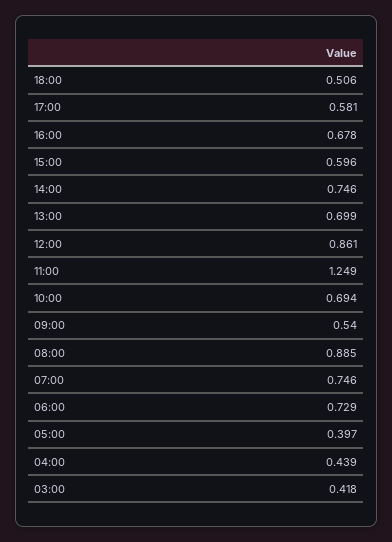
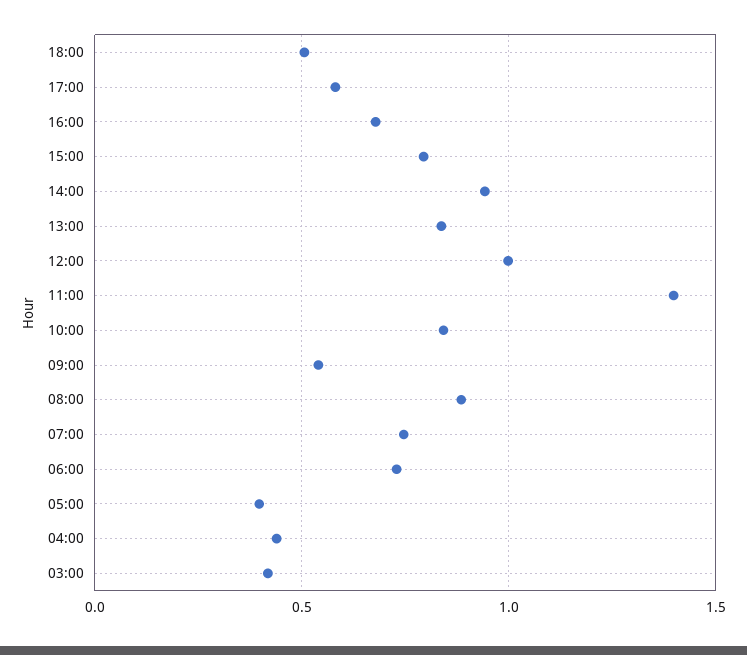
15:00: 0.596 -> 0.8
14:00: 0.746 -> 0.95
13:00: 0.699 -> 0.85
12:00: 0.861 -> 1
11:00: 1.249 -> 1.4
10:00: 0.694 -> 0.85

